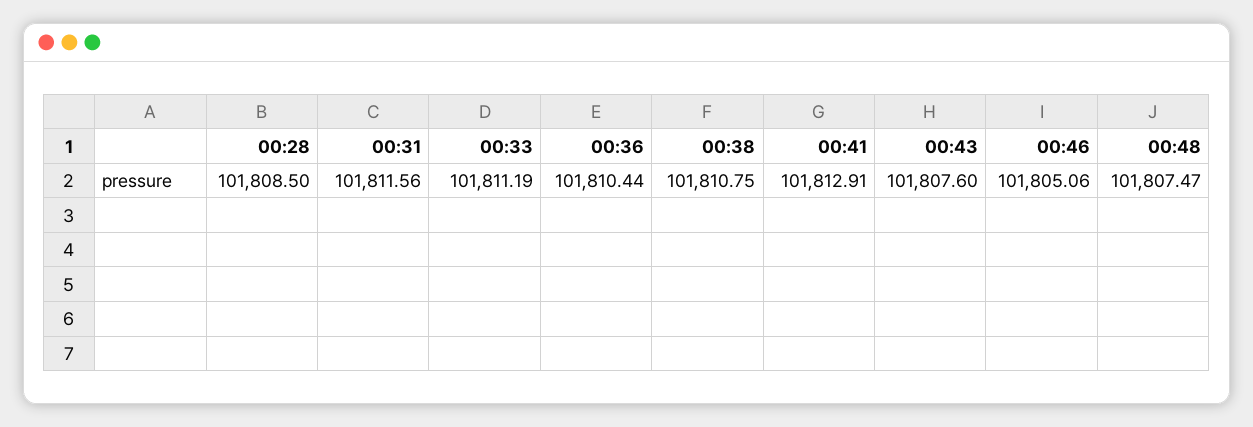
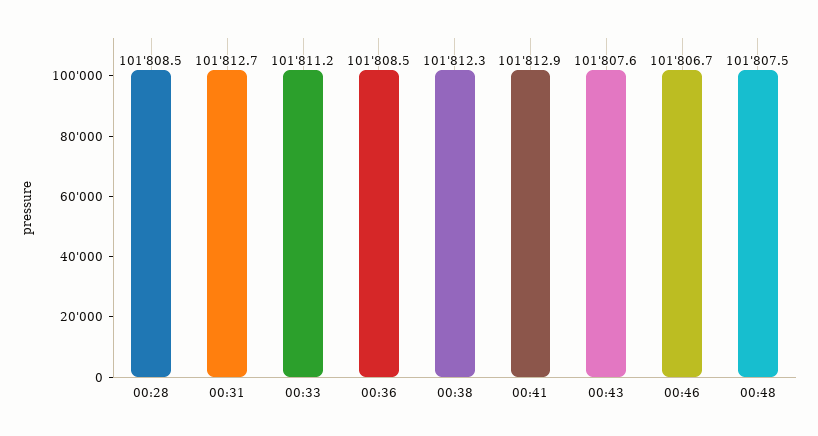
00:31: 101811.56 -> 101812.7
00:36: 101810.44 -> 101808.5
00:38: 101810.75 -> 101812.3
00:46: 101805.06 -> 101806.7

